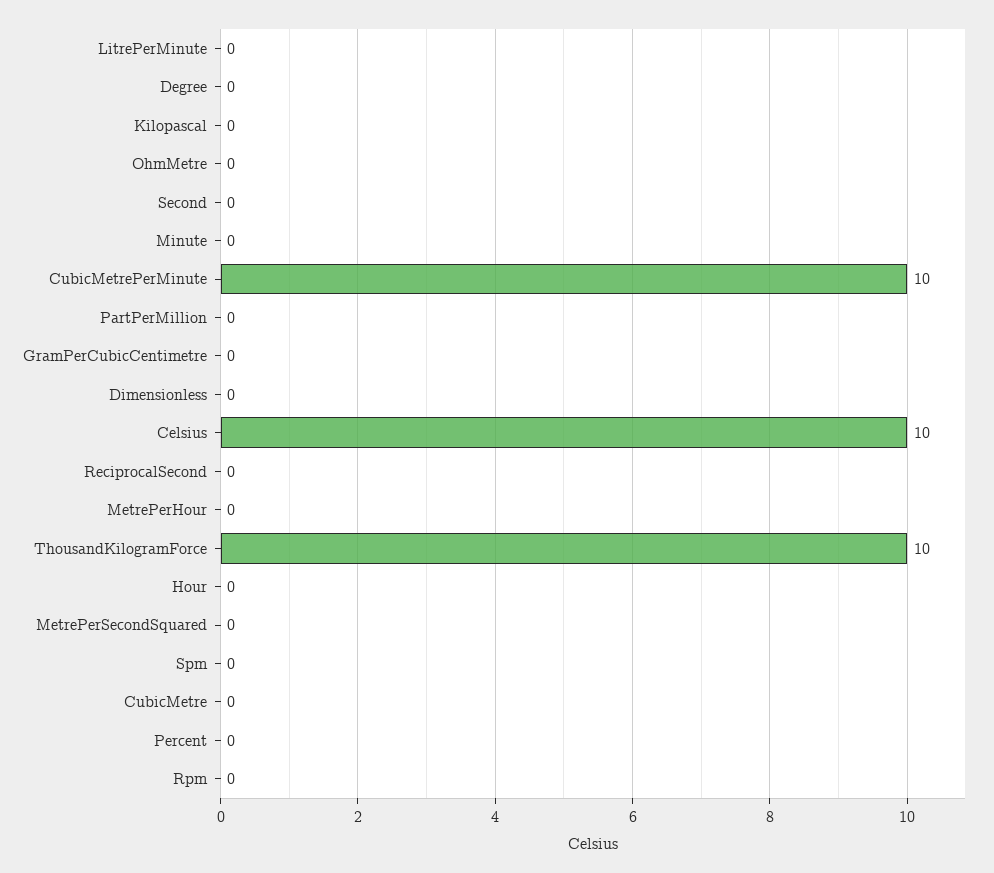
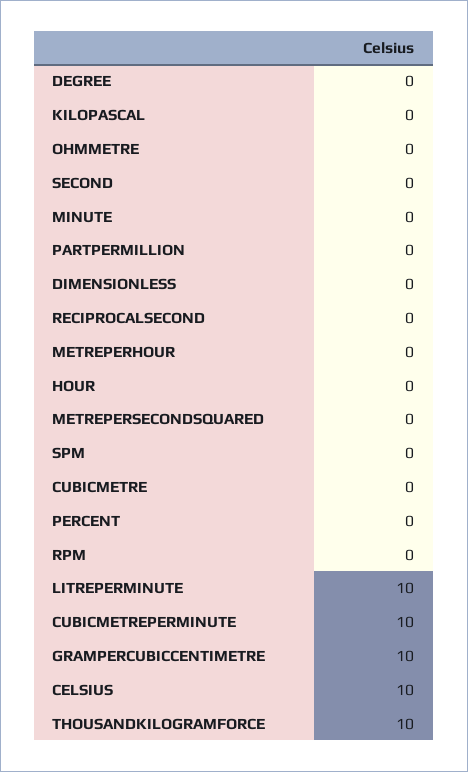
LitrePerMinute: 0 -> 10
GramPerCubicCentimetre: 0 -> 10

